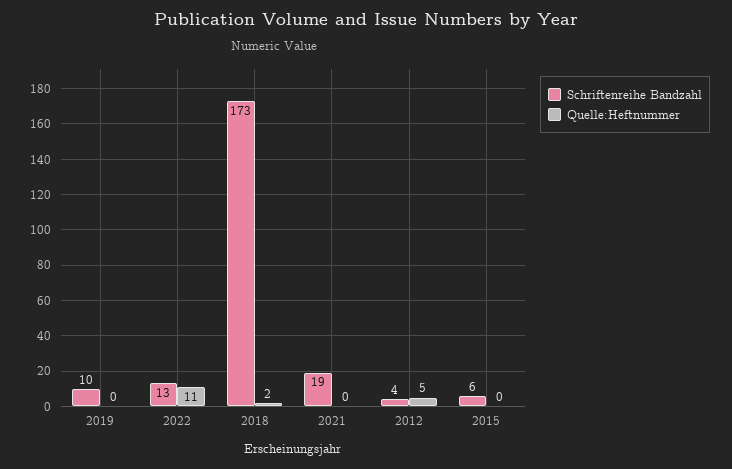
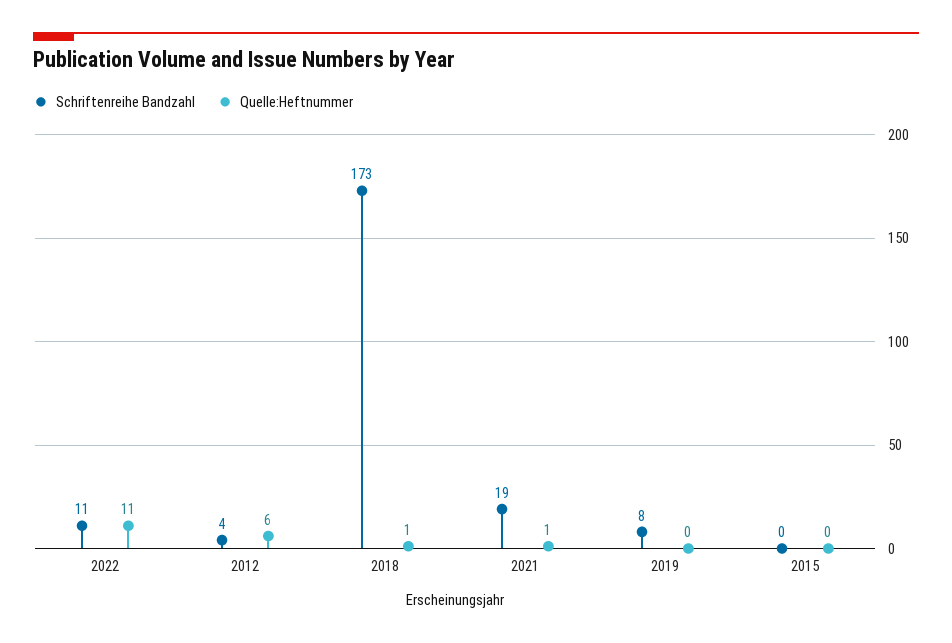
Schriftenreihe Bandzahl, 2019: 10 -> 8
Schriftenreihe Bandzahl, 2022: 13 -> 11
Quelle:Heftnummer, 2018: 2 -> 1
Quelle:Heftnummer, 2021: 0 -> 1
Quelle:Heftnummer, 2012: 5 -> 6
Schriftenreihe Bandzahl, 2015: 6 -> 0

